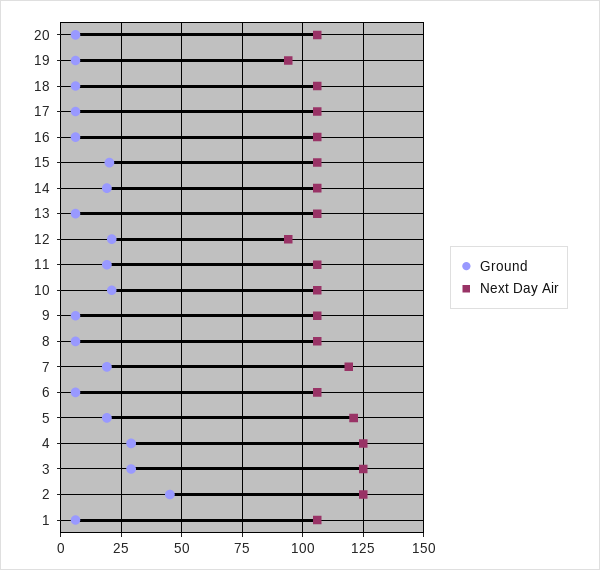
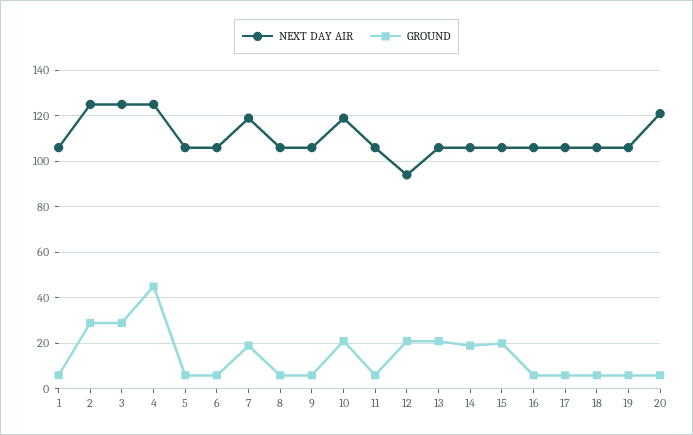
Next Day Air, 20: 105 -> 120
Next Day Air, 19: 95 -> 105
Ground, 13: 5 -> 20
Ground, 11: 20 -> 5
Next Day Air, 10: 105 -> 120
Ground, 5: 20 -> 5
Next Day Air, 5: 120 -> 105
Ground, 4: 30 -> 45
Ground, 2: 45 -> 30

